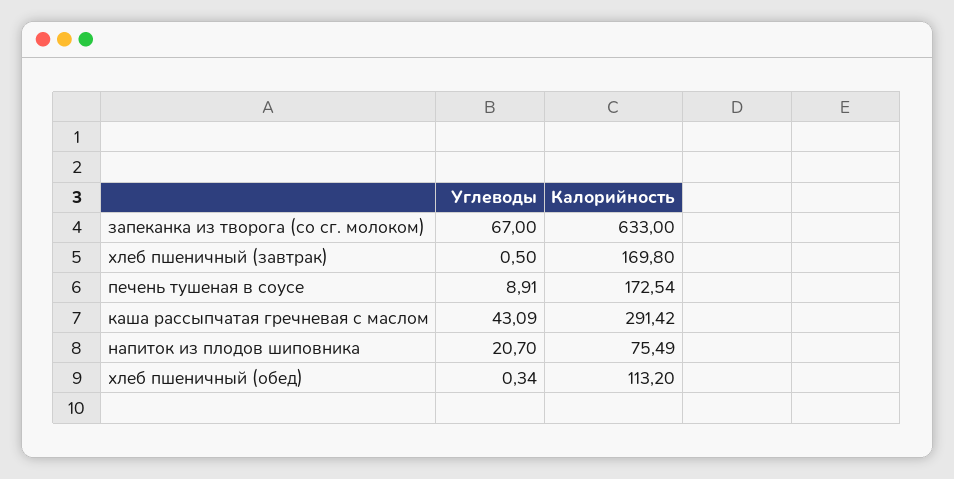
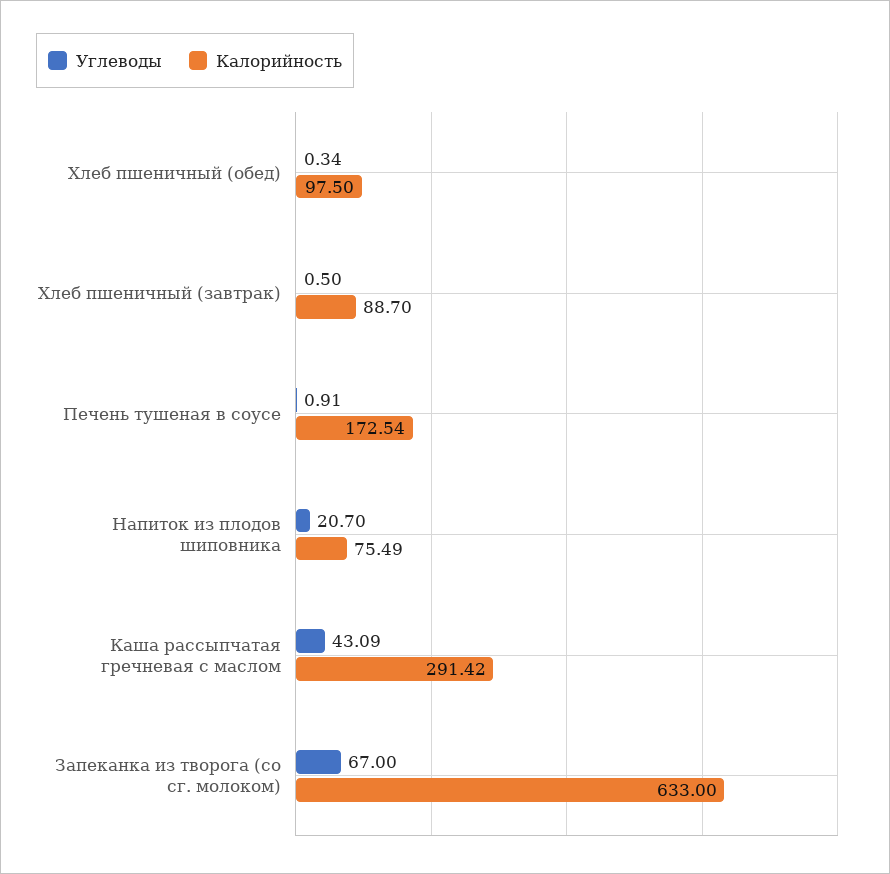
Калорийность, хлеб пшеничный (завтрак): 169.8 -> 88.7
Углеводы, печень тушеная в соусе: 8.91 -> 0.91
Калорийность, хлеб пшеничный (обед): 113.2 -> 97.5

